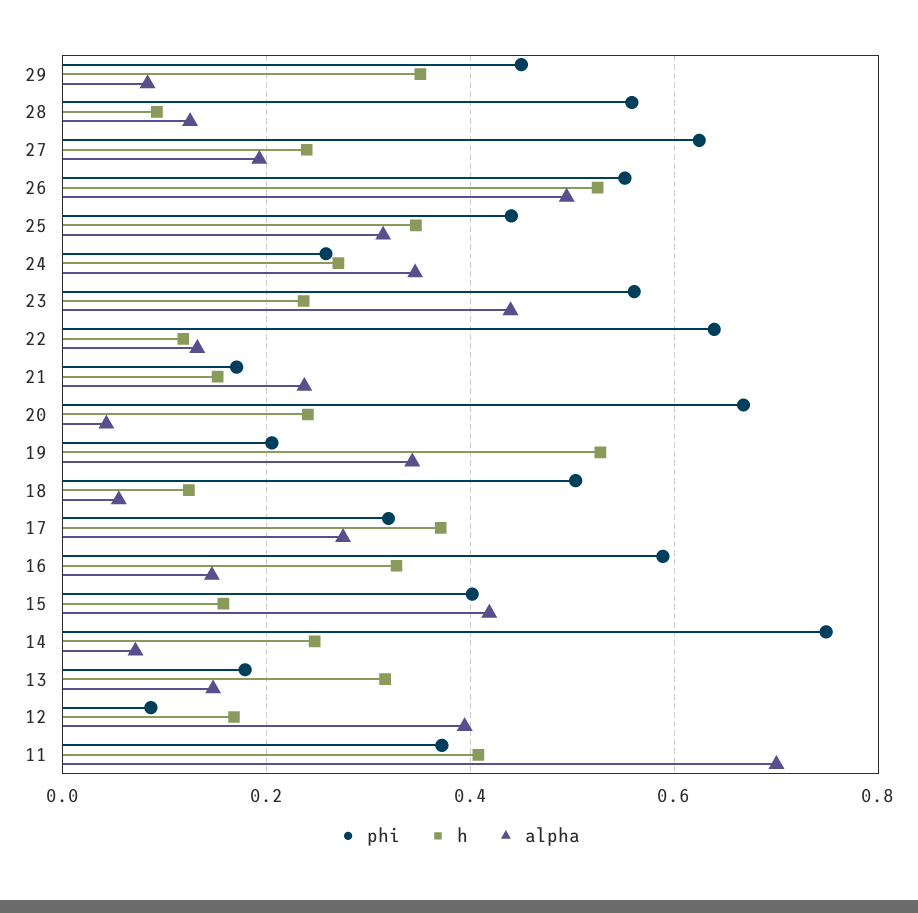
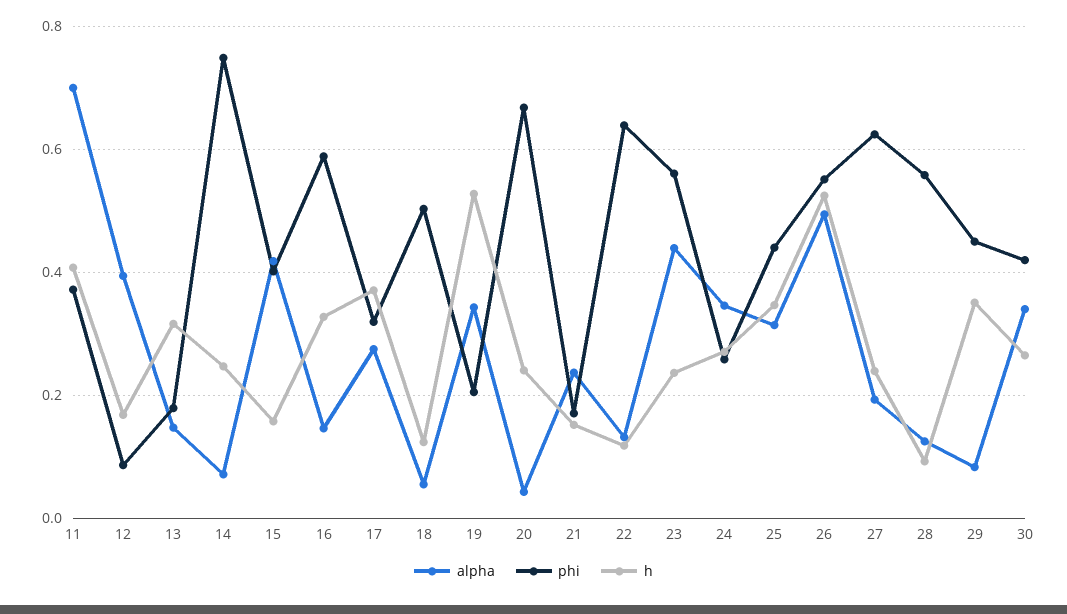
alpha, 30: none -> 0.34
phi, 30: none -> 0.42
h, 30: none -> 0.26

